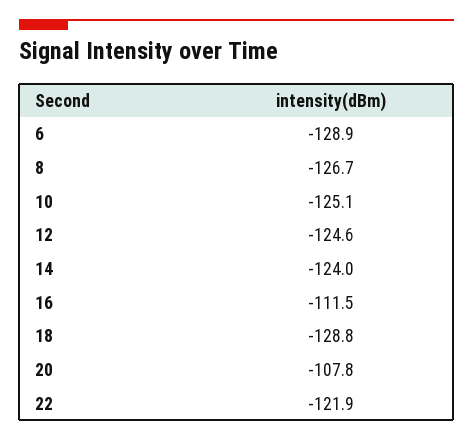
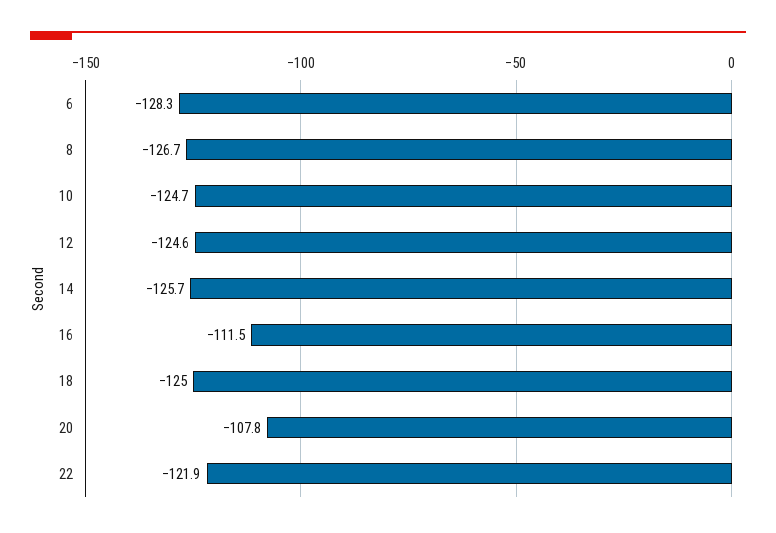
6: -128.9 -> -128.3
10: -125.1 -> -124.7
14: -124 -> -125.7
18: -128.8 -> -125

